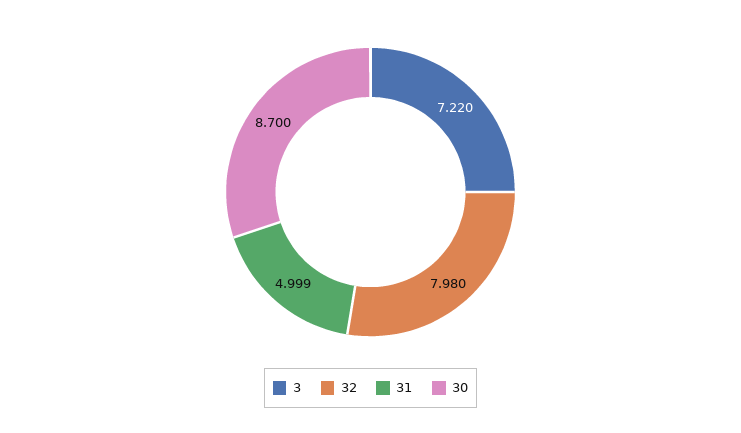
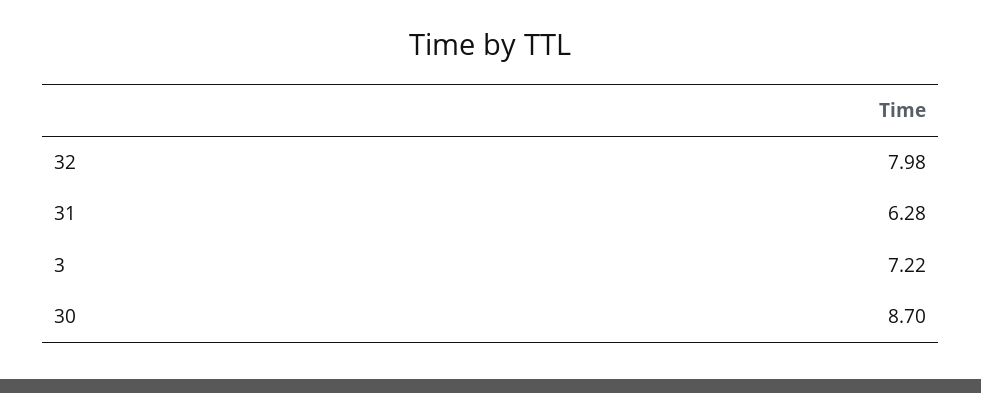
31: 4.999 -> 6.28

